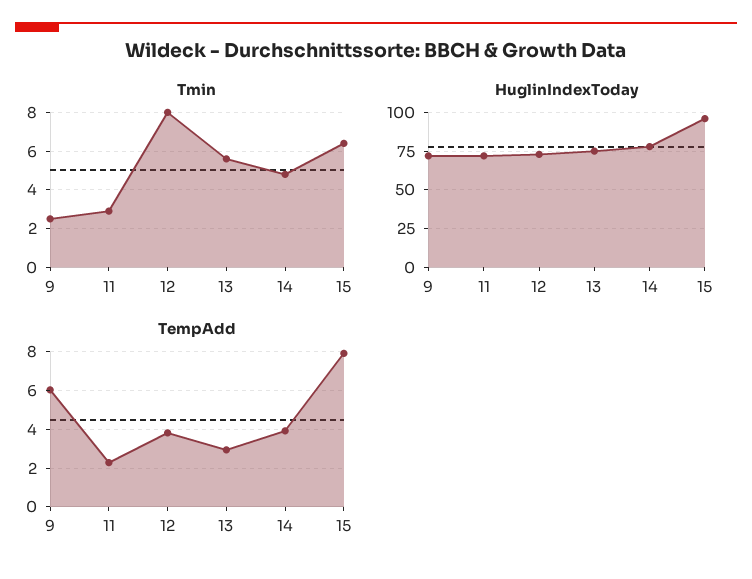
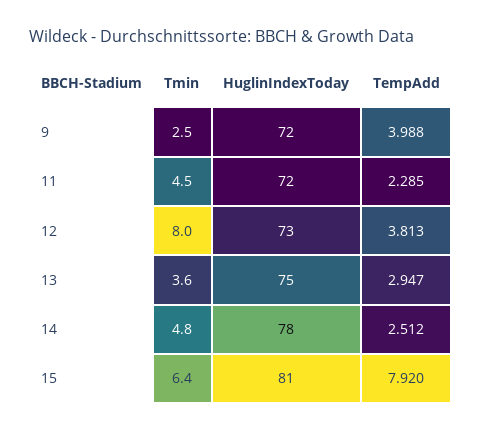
Tmin, 11: 3 -> 4.5
Tmin, 13: 5.5 -> 3.6
HuglinIndexToday, 15: 95 -> 81
TempAdd, 9: 6 -> 3.988
TempAdd, 14: 4 -> 2.512

